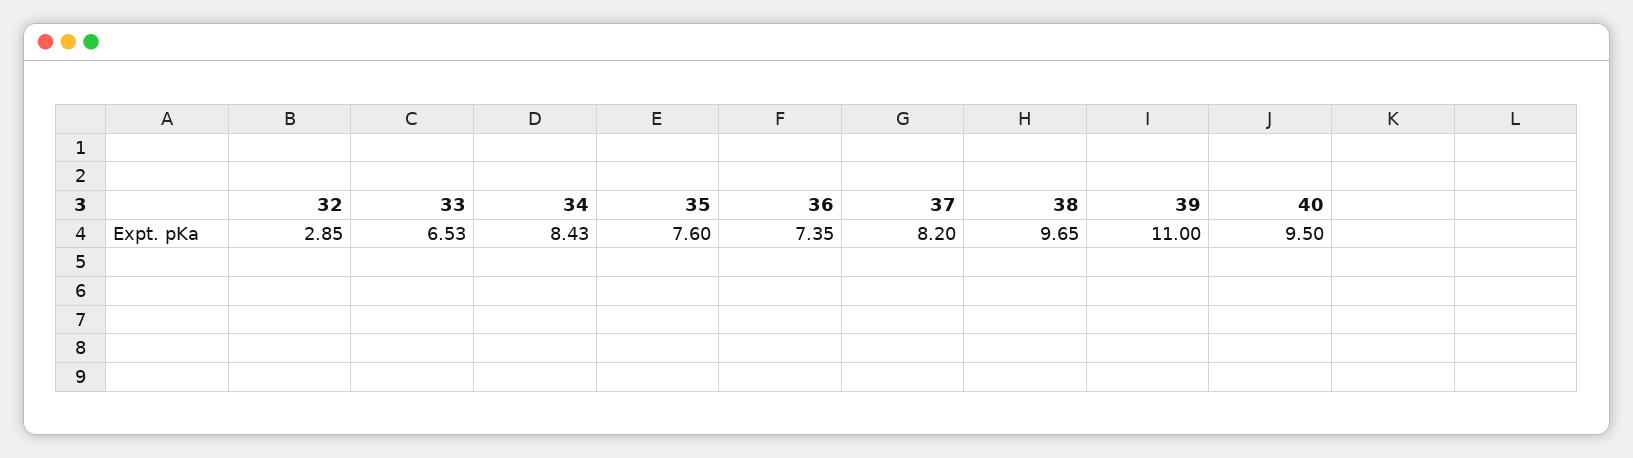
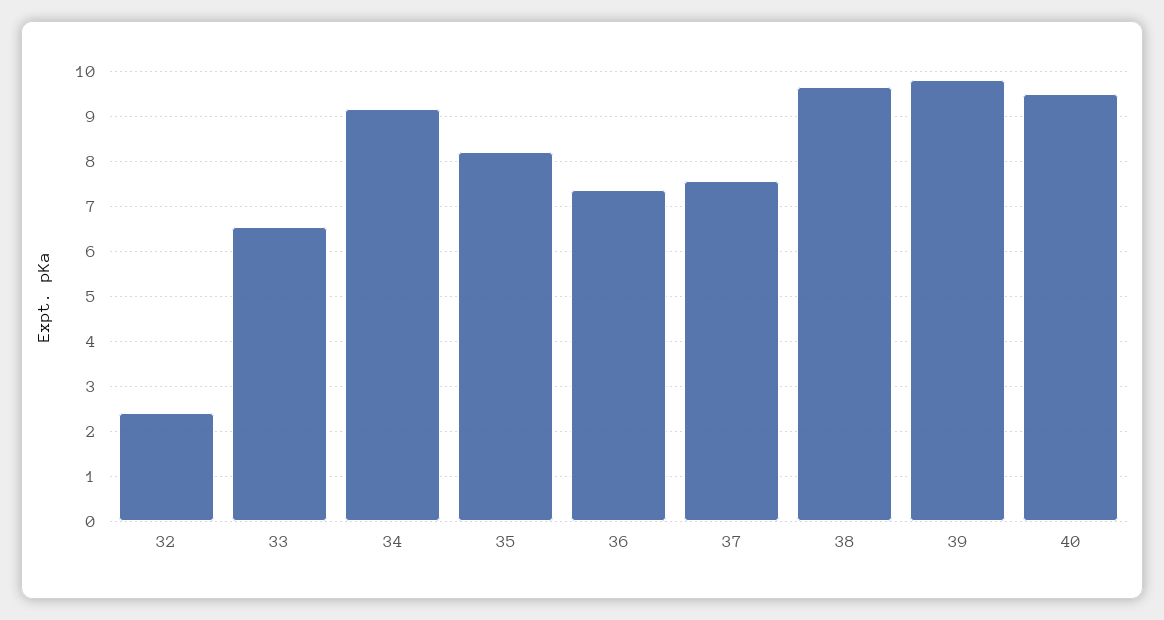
32: 2.85 -> 2.4
34: 8.43 -> 9.2
35: 7.6 -> 8.2
37: 8.2 -> 7.6
39: 11 -> 9.8

